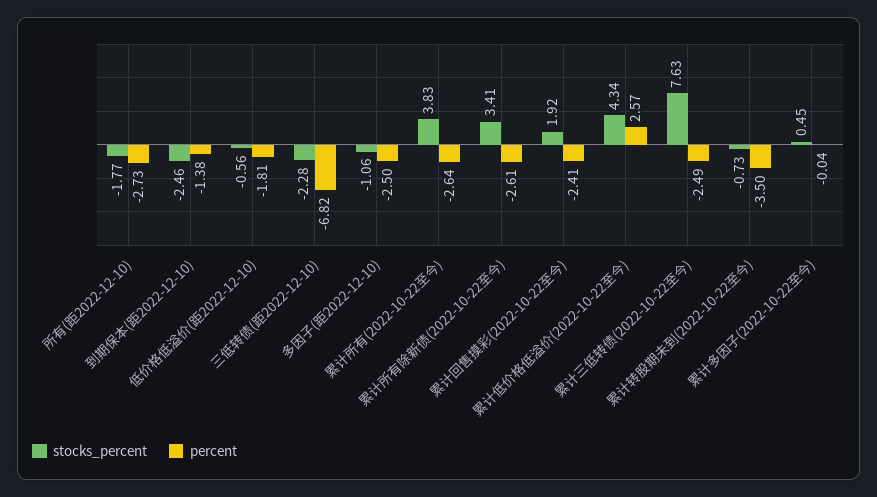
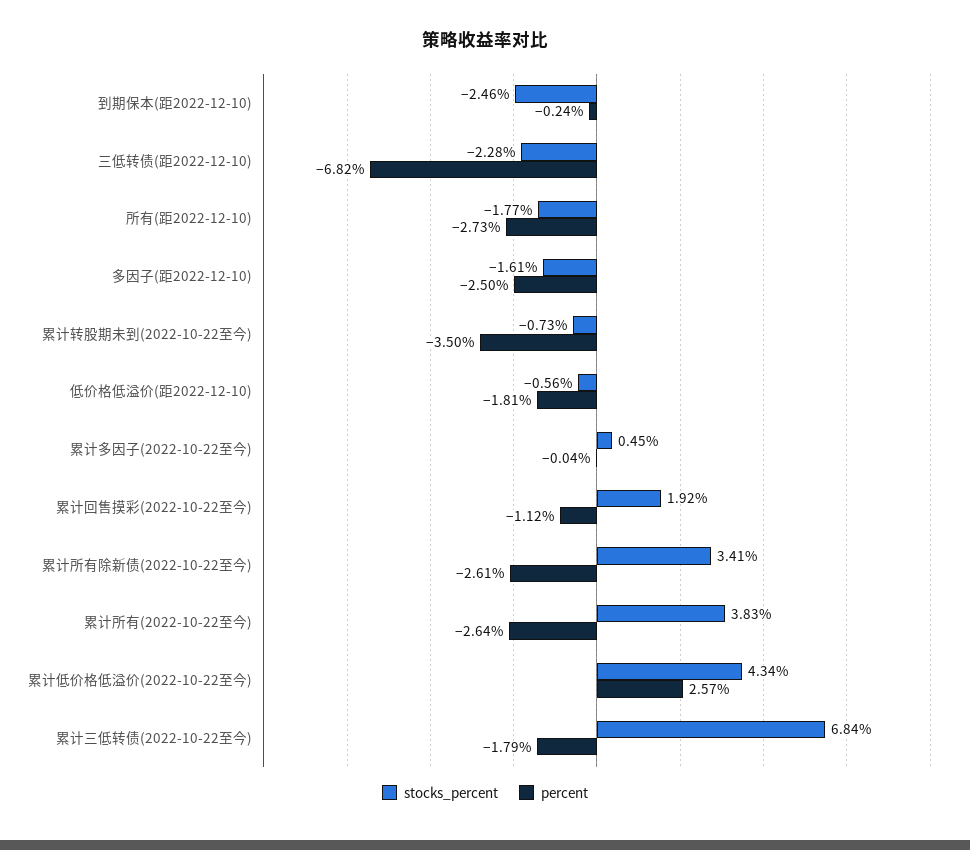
percent, 到期保本(距2022-12-10): -1.38 -> -0.24
stocks_percent, 多因子(距2022-12-10): -1.06 -> -1.61
percent, 累计回售摸彩(2022-10-22至今): -2.41 -> -1.12
stocks_percent, 累计三低转债(2022-10-22至今): 7.63 -> 6.84
percent, 累计三低转债(2022-10-22至今): -2.49 -> -1.79

